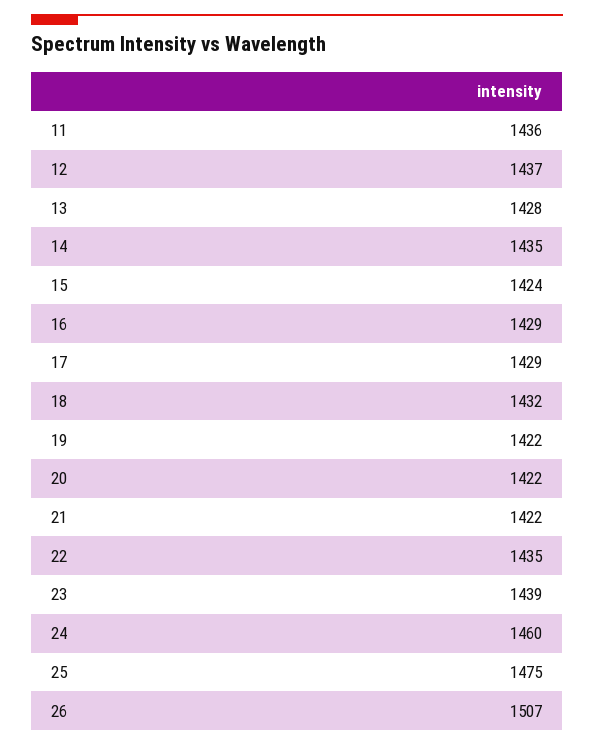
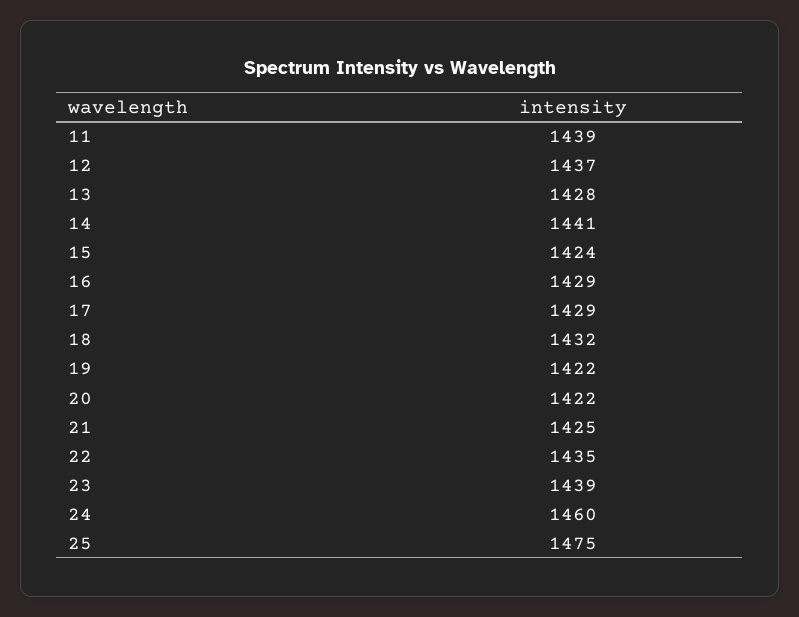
11: 1436 -> 1439
14: 1435 -> 1441
21: 1422 -> 1425
26: 1507 -> none

